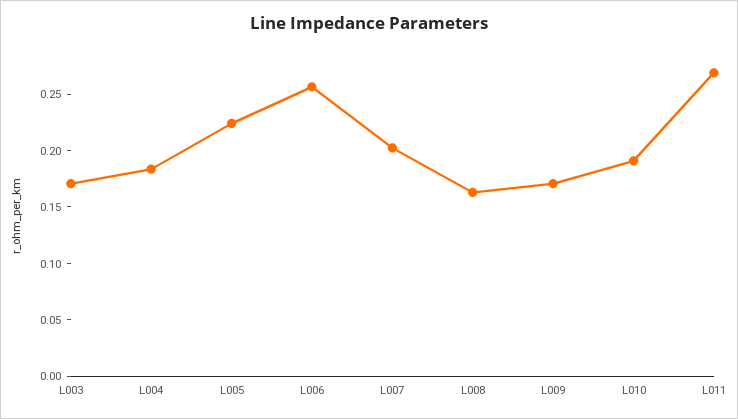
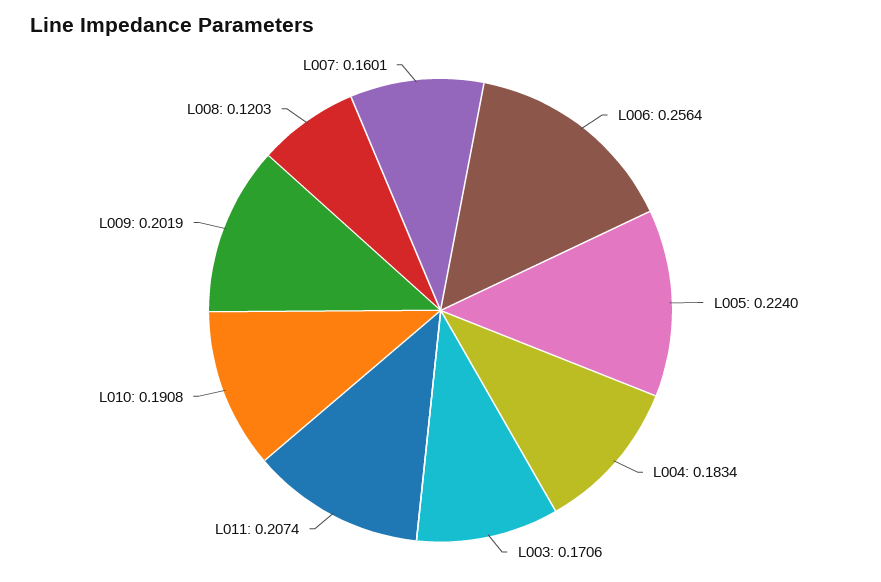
L007: 0.2 -> 0.1601
L008: 0.16 -> 0.1203
L009: 0.17 -> 0.2019
L011: 0.27 -> 0.2074

